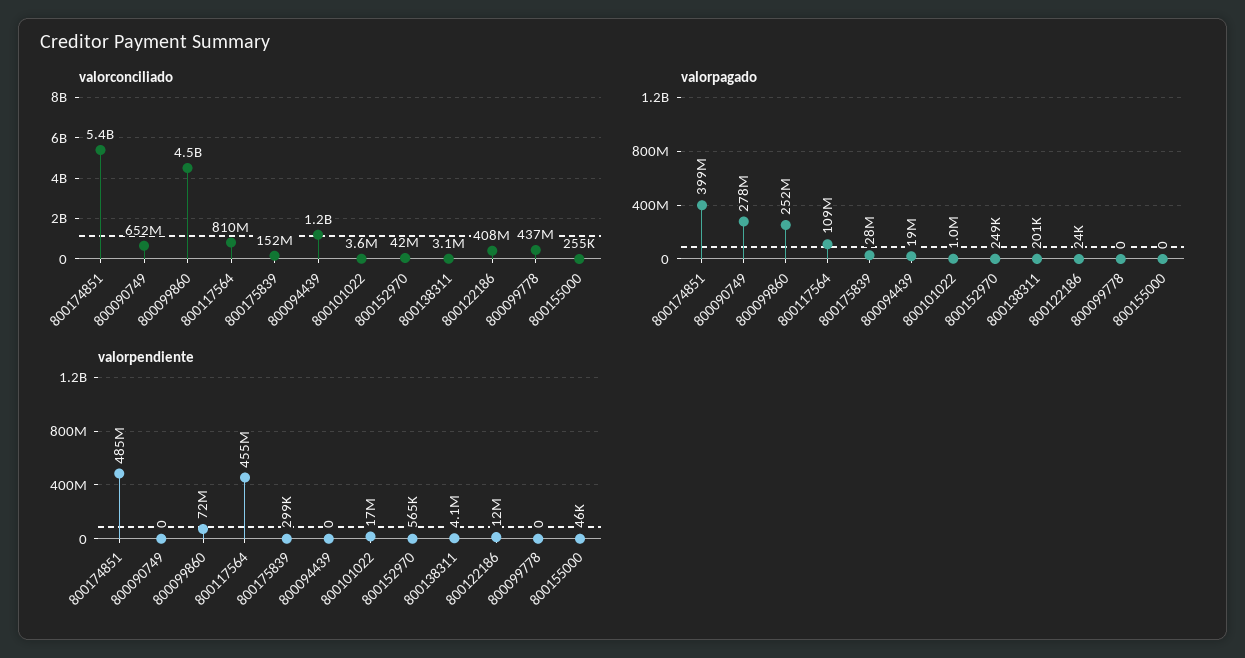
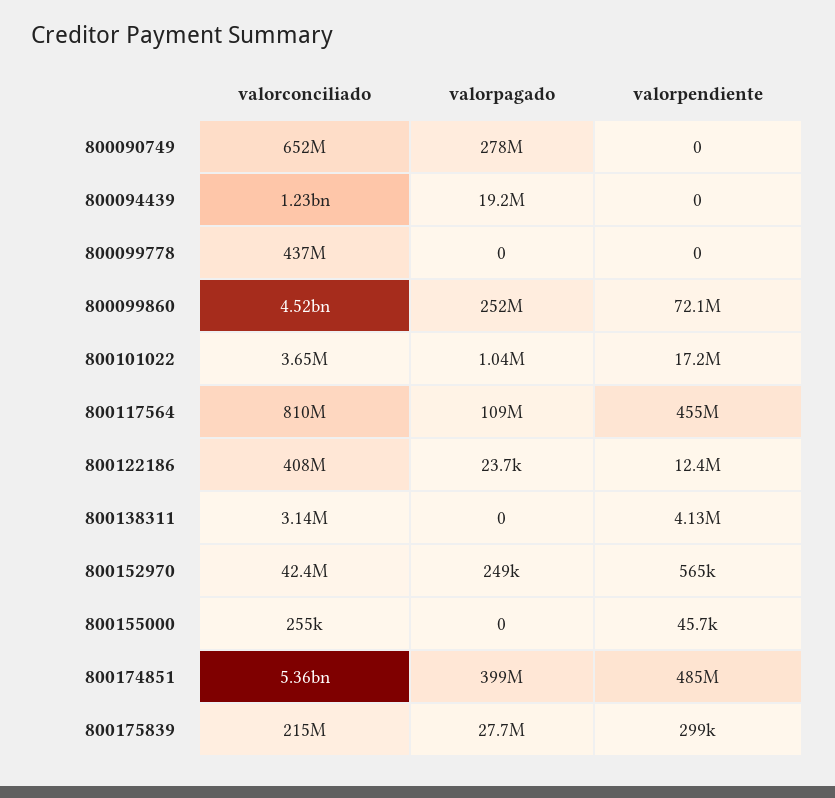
valorconciliado, 800175839: 152000000 -> 215000000
valorpagado, 800138311: 201000 -> 0

